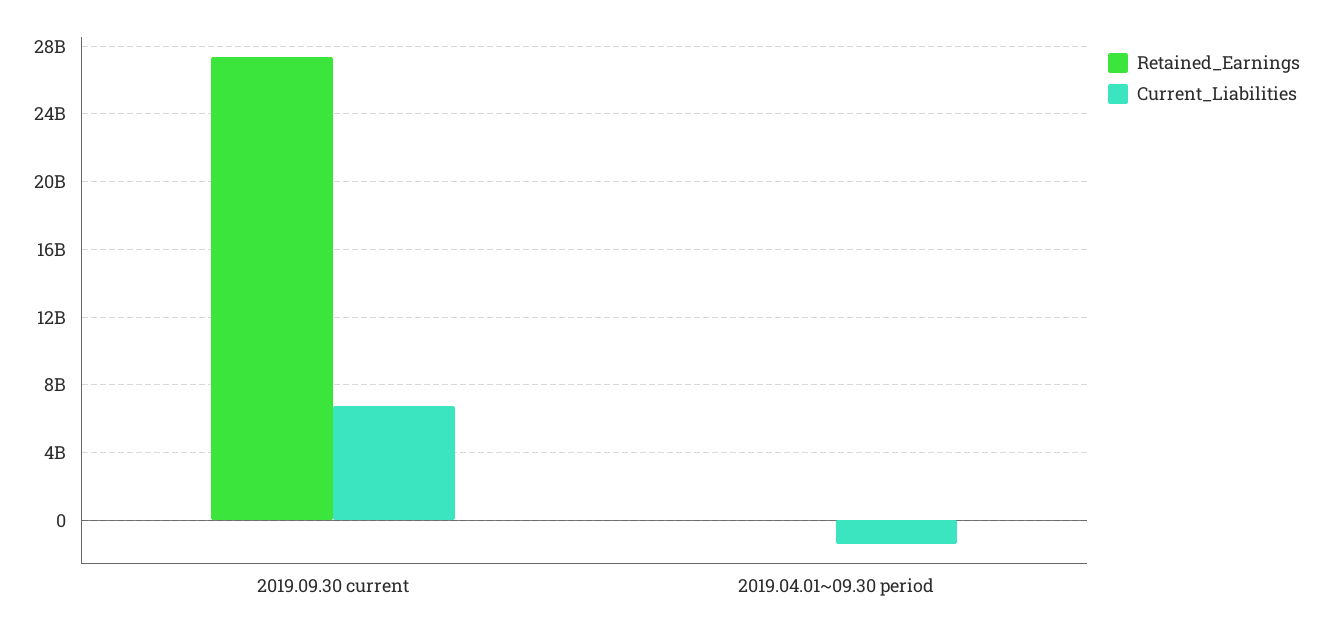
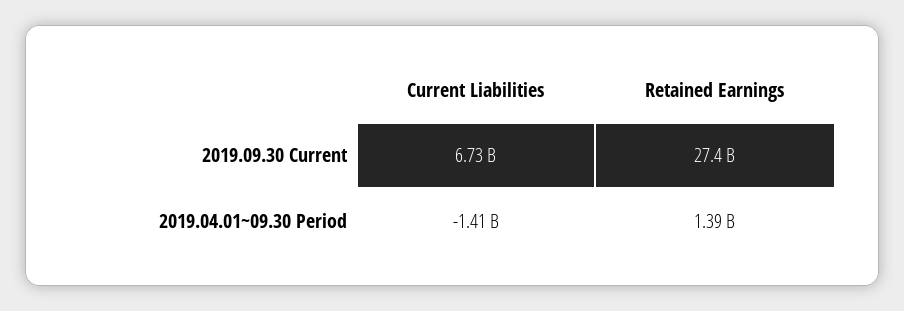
Retained_Earnings, 2019.04.01~09.30 period: 0 -> 1390000000

